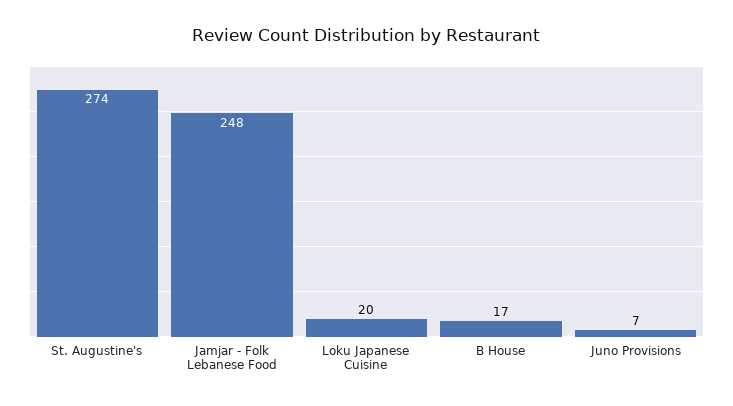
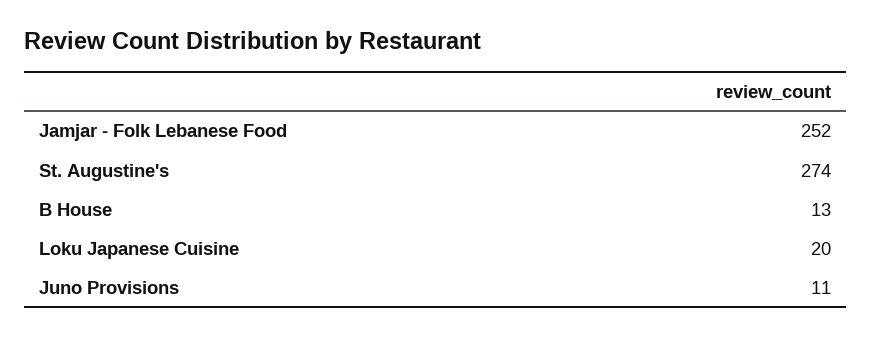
Jamjar - Folk Lebanese Food: 248 -> 252
B House: 17 -> 13
Juno Provisions: 7 -> 11

